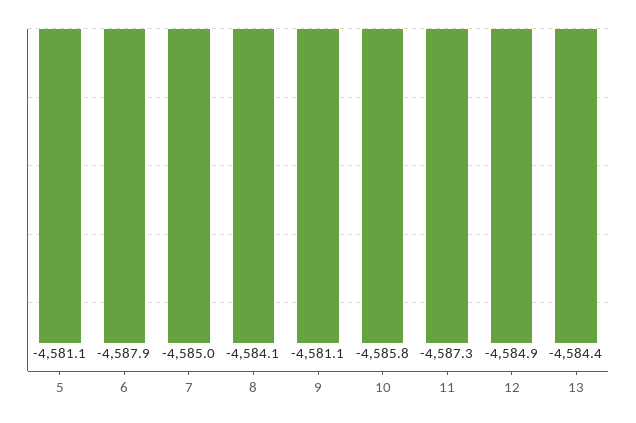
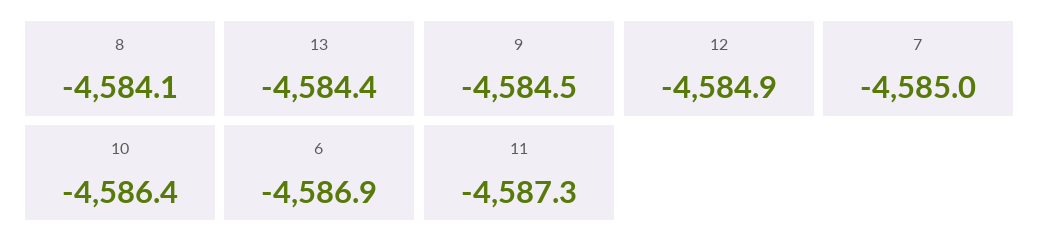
5: -4581.1 -> none
6: -4587.9 -> -4586.9
9: -4581.1 -> -4584.5
10: -4585.8 -> -4586.4

